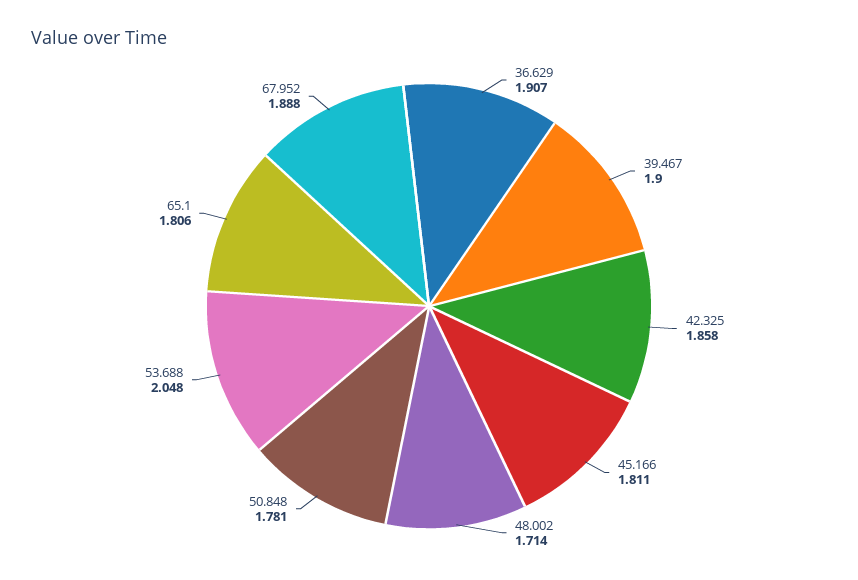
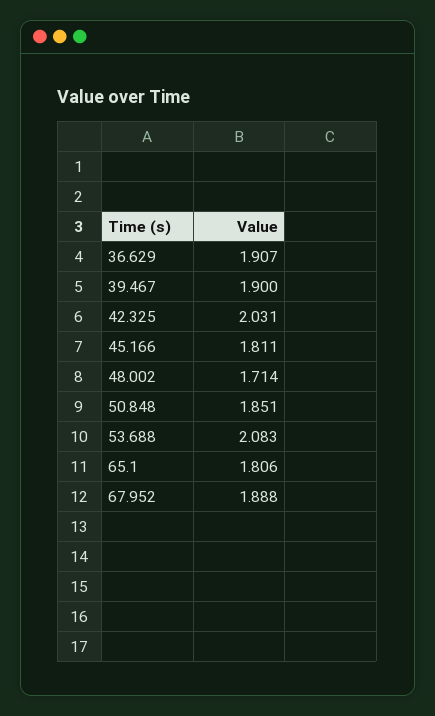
42.325: 1.858 -> 2.031
50.848: 1.781 -> 1.851
53.688: 2.048 -> 2.083

